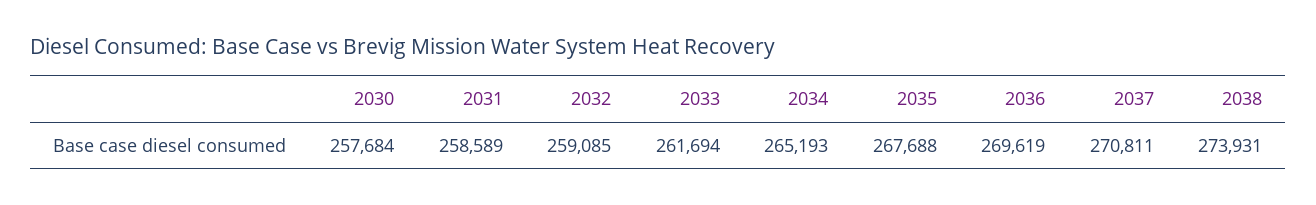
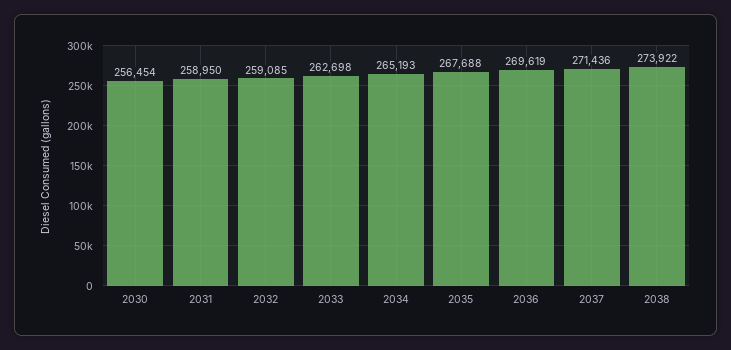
2030: 257684 -> 256454
2031: 258589 -> 258950
2033: 261694 -> 262698
2037: 270811 -> 271436
2038: 273931 -> 273922

